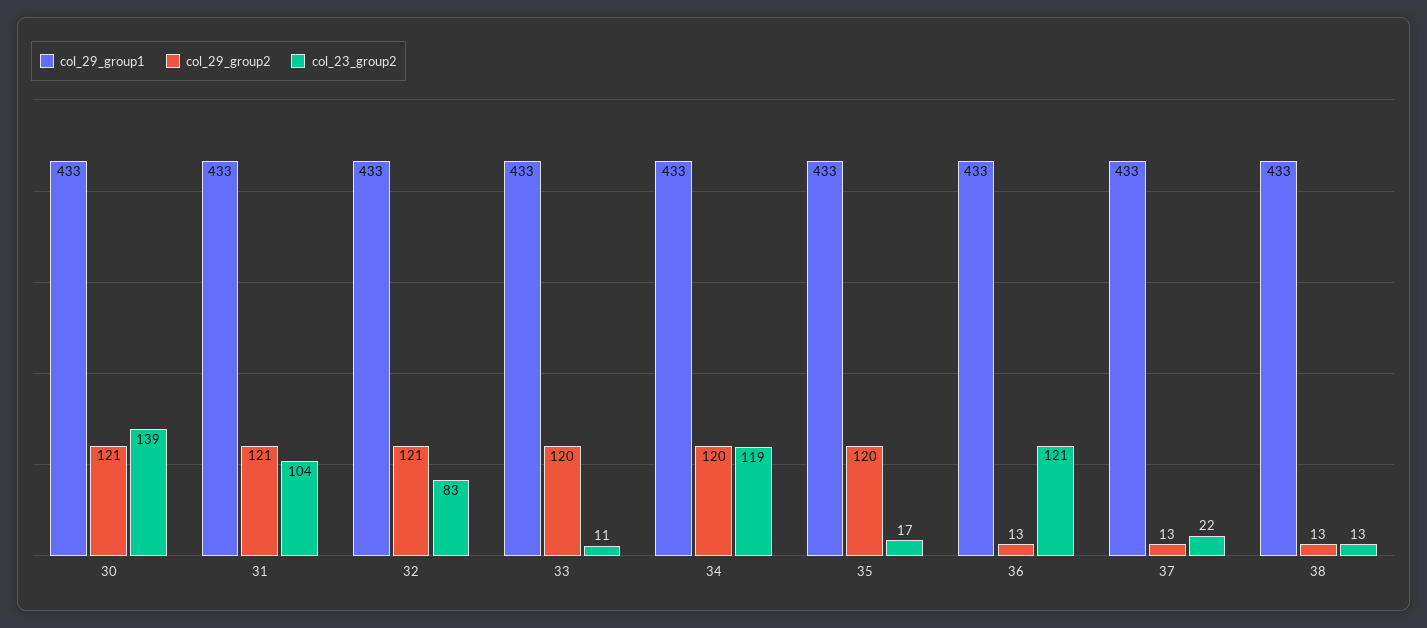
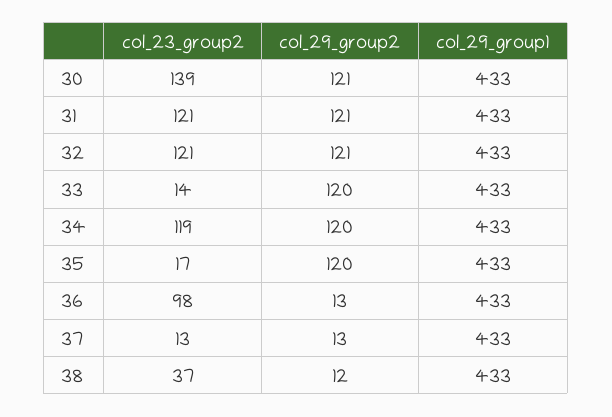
col_23_group2, 31: 104 -> 121
col_23_group2, 32: 83 -> 121
col_23_group2, 33: 11 -> 14
col_23_group2, 36: 121 -> 98
col_23_group2, 37: 22 -> 13
col_29_group2, 38: 13 -> 12
col_23_group2, 38: 13 -> 37

